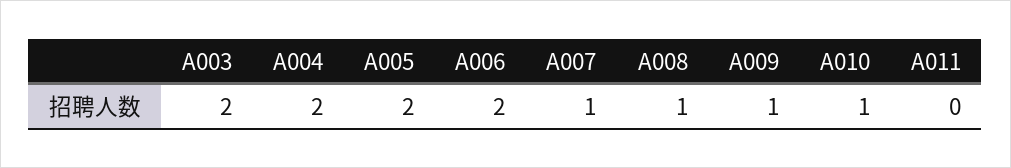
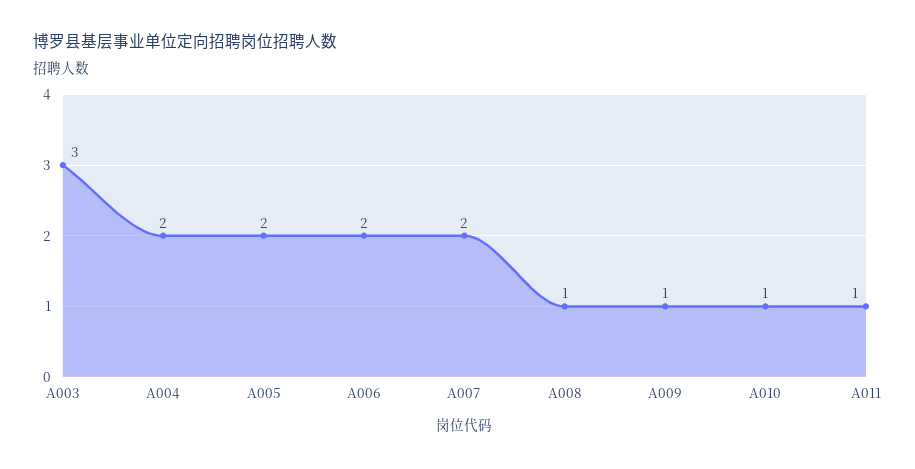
A003: 2 -> 3
A007: 1 -> 2
A011: 0 -> 1

